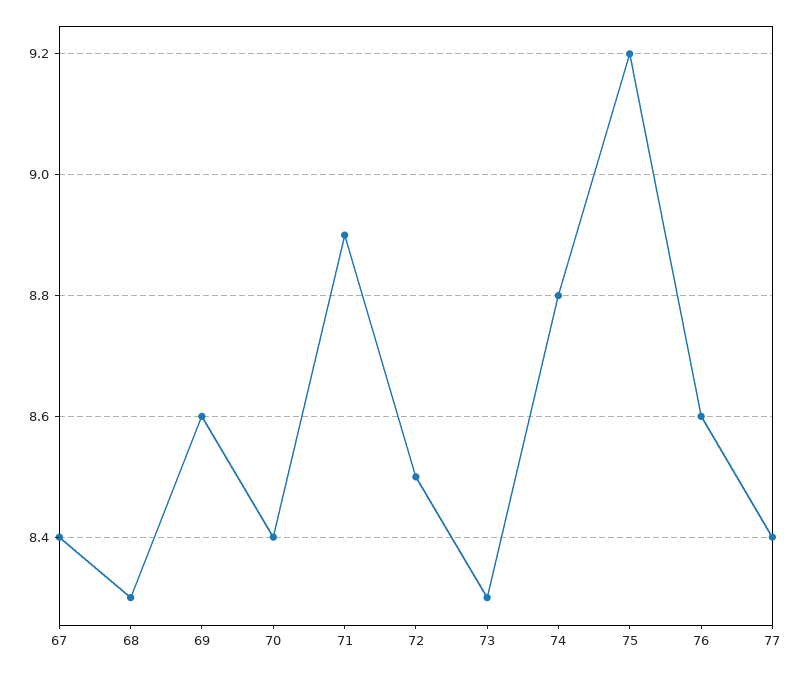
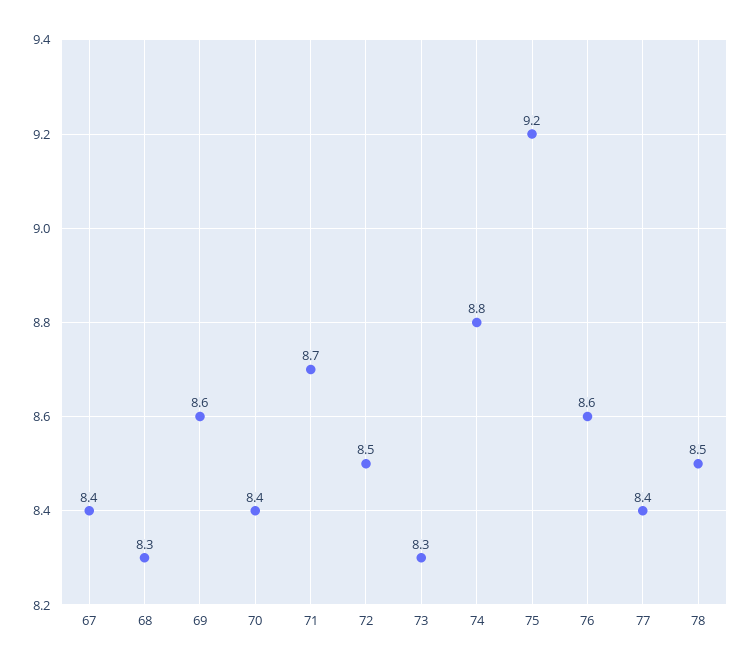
71: 8.9 -> 8.7
78: none -> 8.5

